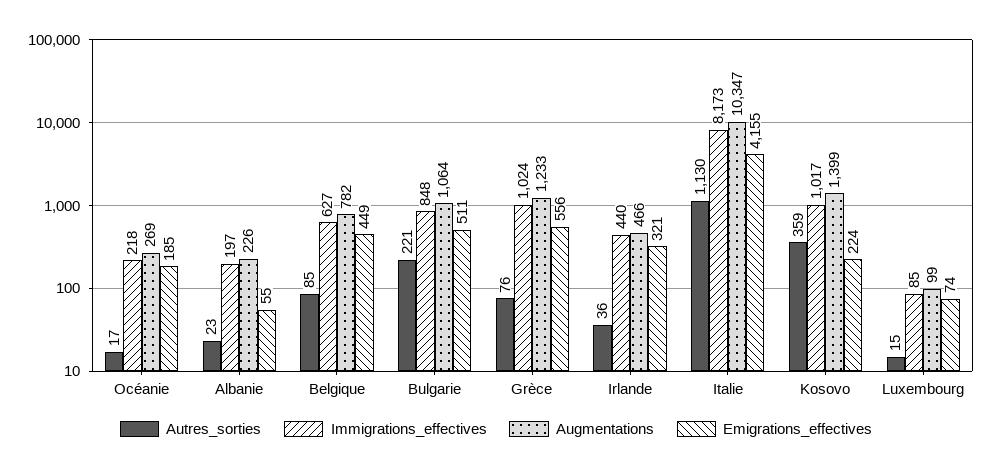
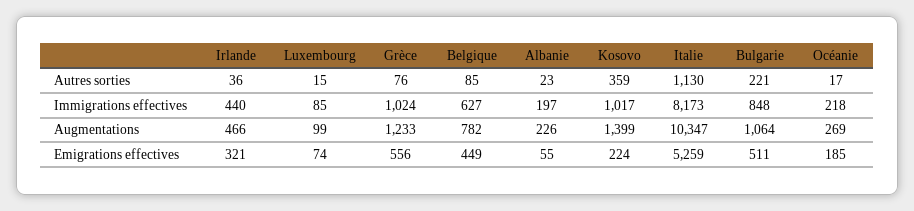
Emigrations_effectives, Italie: 4155 -> 5259

